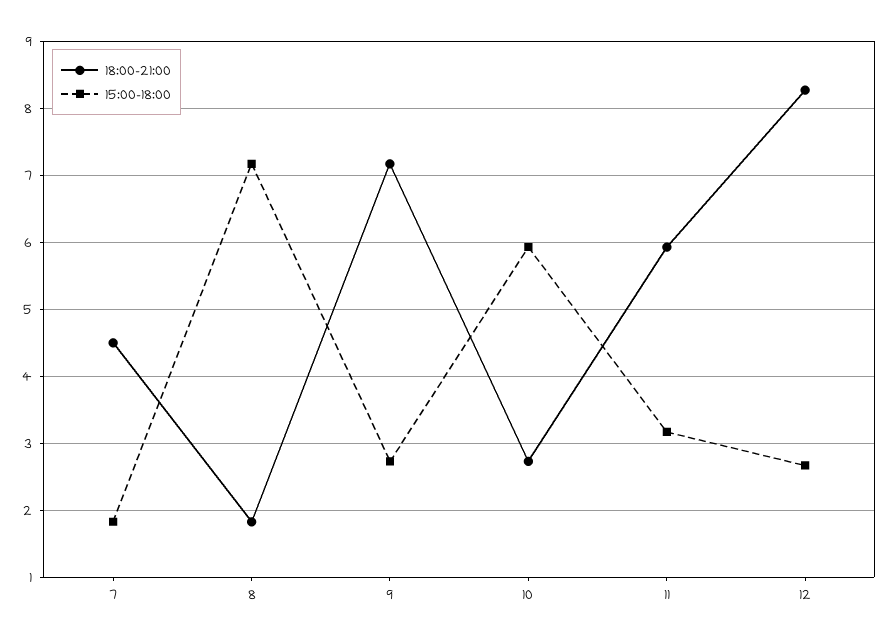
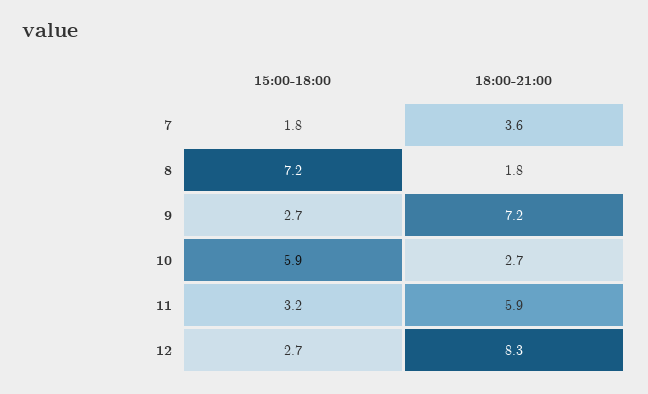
18:00-21:00, 7: 4.5 -> 3.6

